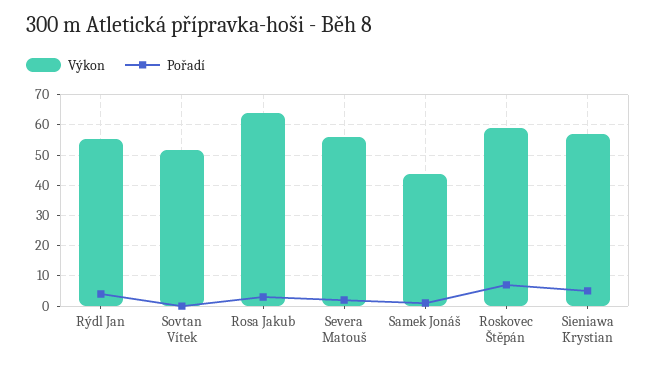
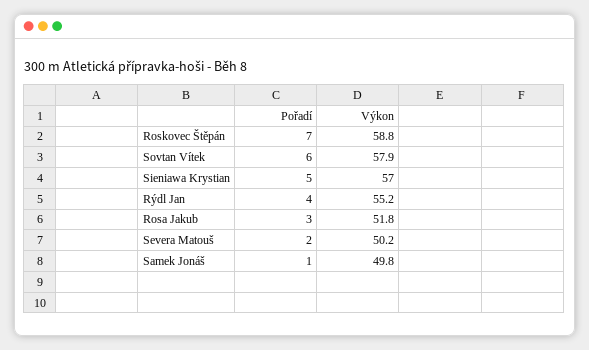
Výkon, Sovtan Vítek: 52 -> 57.9
Pořadí, Sovtan Vítek: 0 -> 6
Výkon, Rosa Jakub: 64 -> 51.8
Výkon, Severa Matouš: 56 -> 50.2
Výkon, Samek Jonáš: 44 -> 49.8

